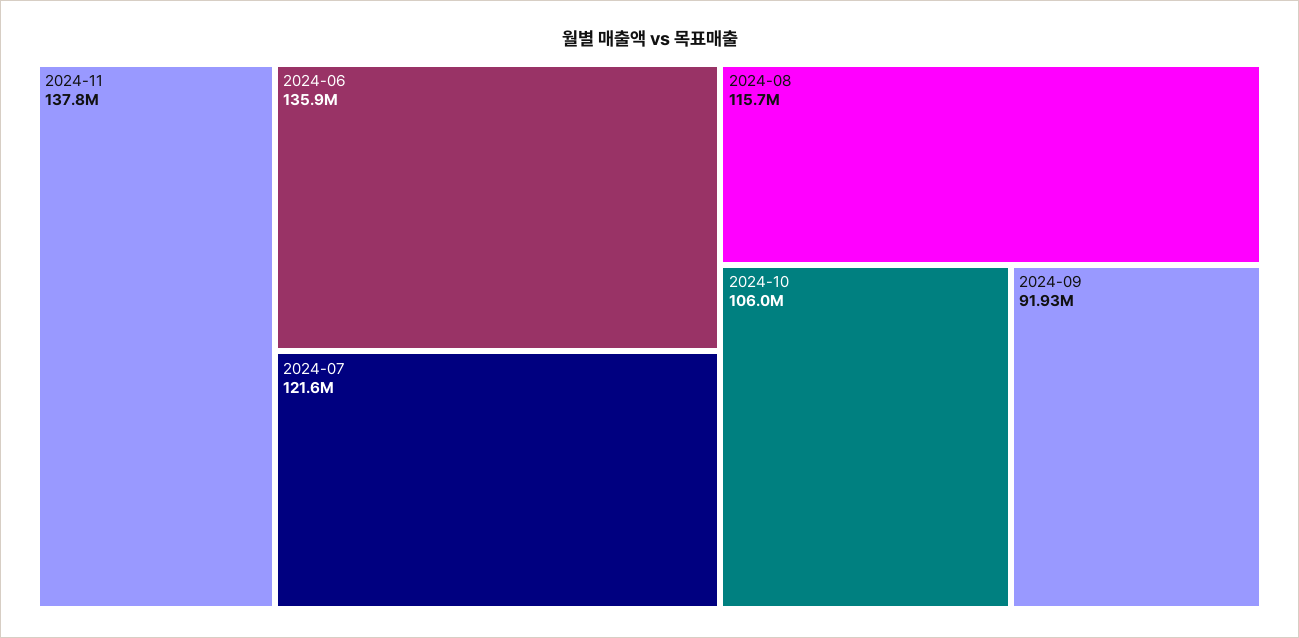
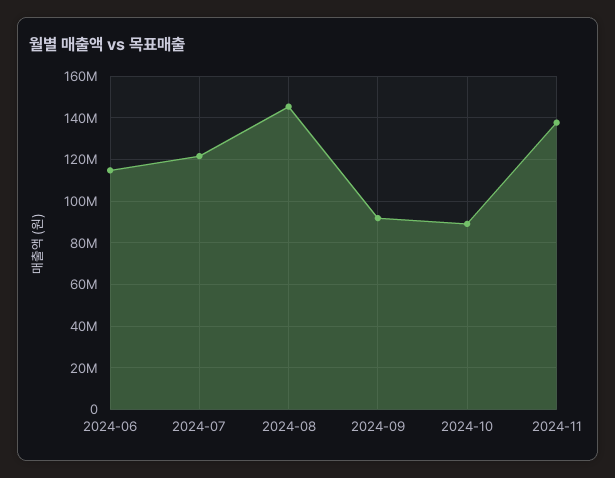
2024-06: 135900000 -> 115000000
2024-08: 115700000 -> 145000000
2024-10: 106000000 -> 90000000

